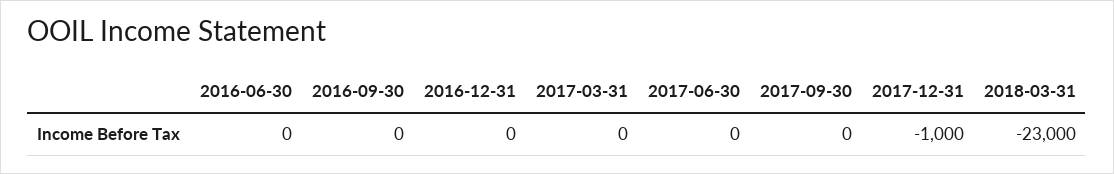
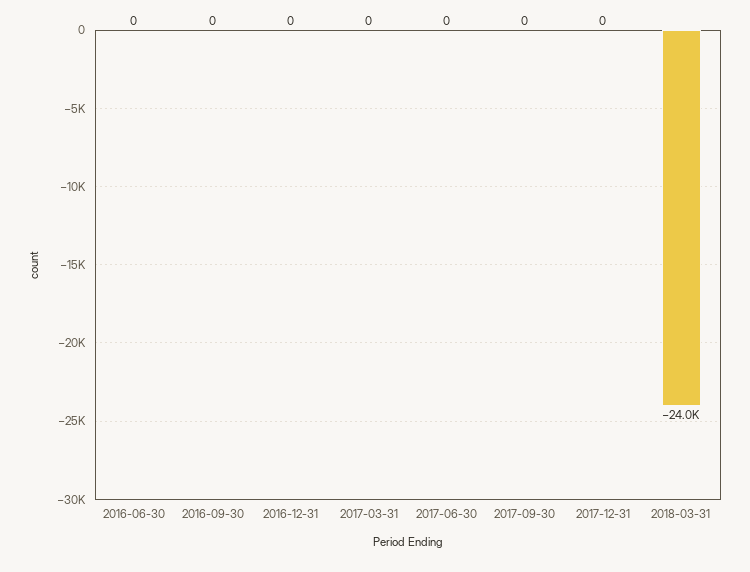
2017-12-31: -1000 -> 0
2018-03-31: -23000 -> -24000

